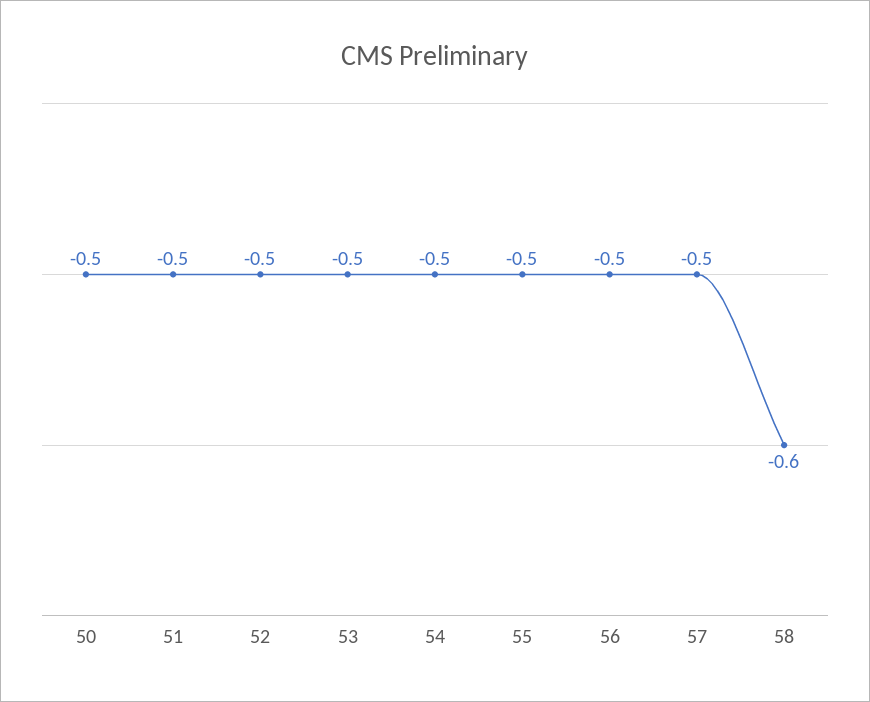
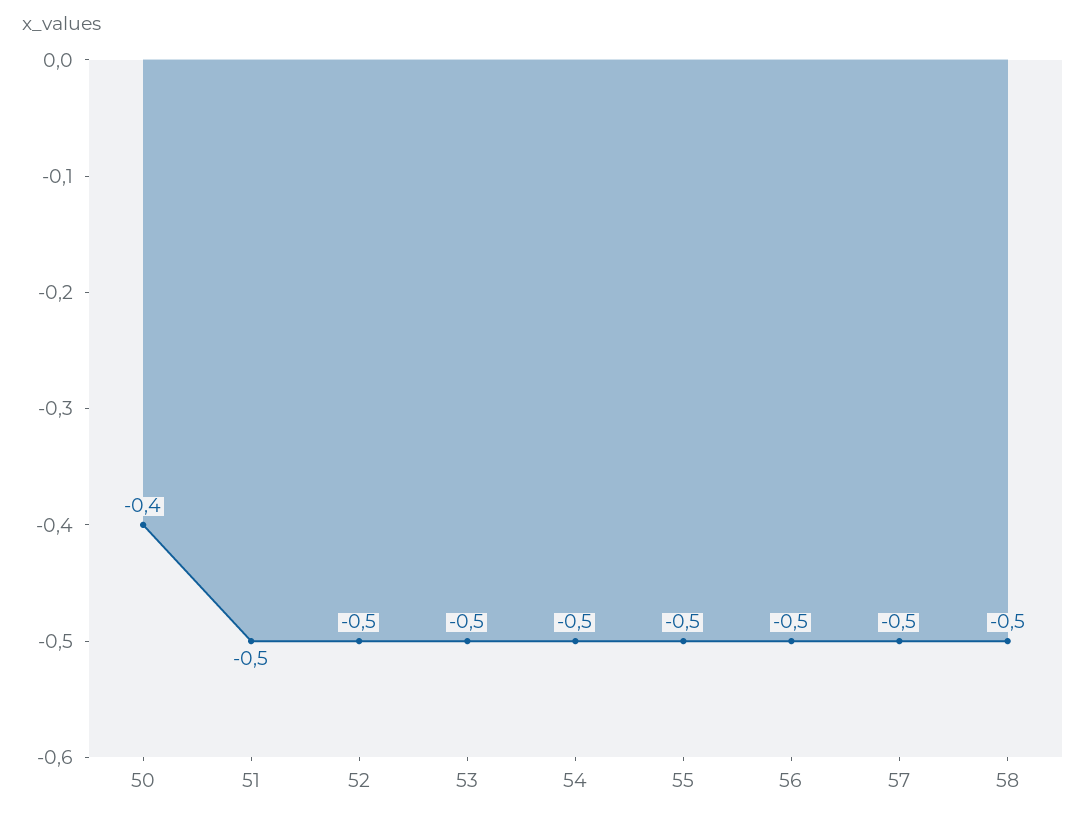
50: -0.5 -> -0.4
58: -0.6 -> -0.5

